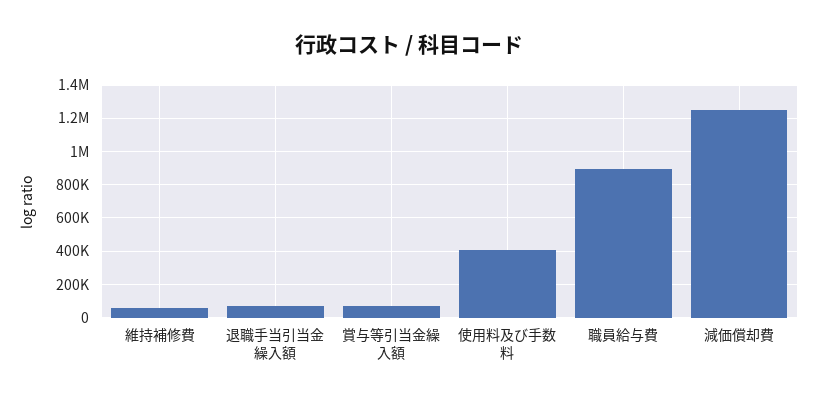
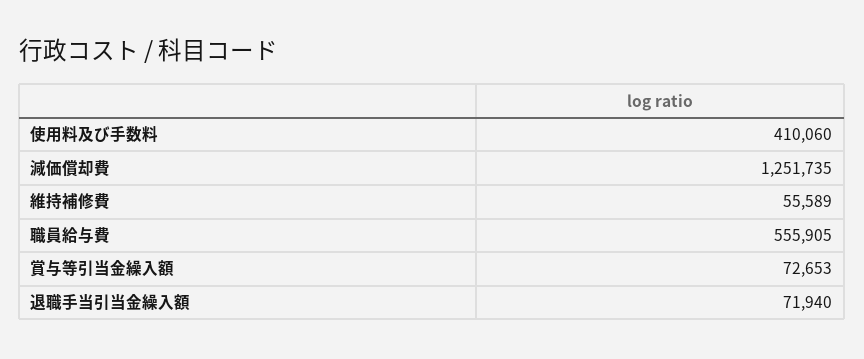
職員給与費: 900000 -> 555905

